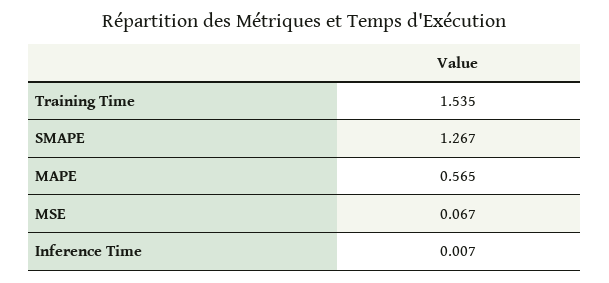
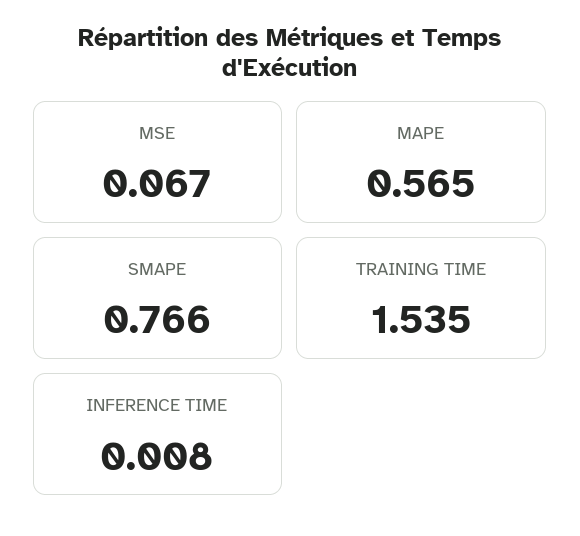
SMAPE: 1.267 -> 0.766
Inference Time: 0.007 -> 0.008

